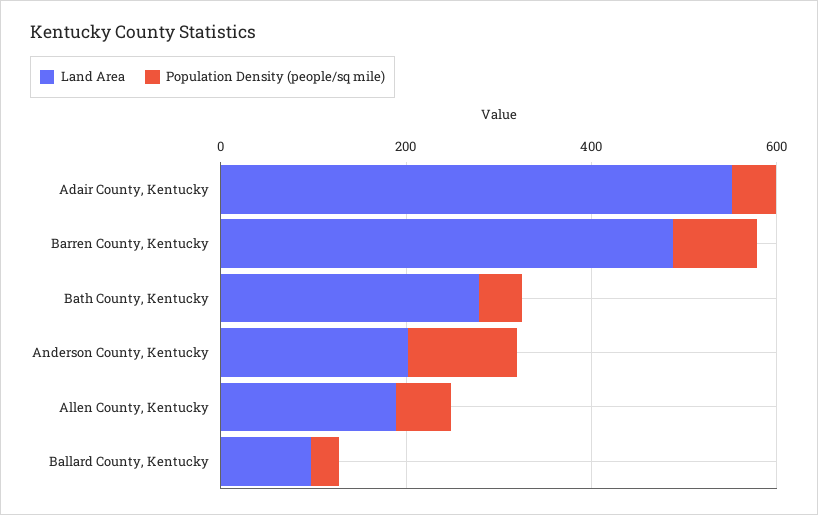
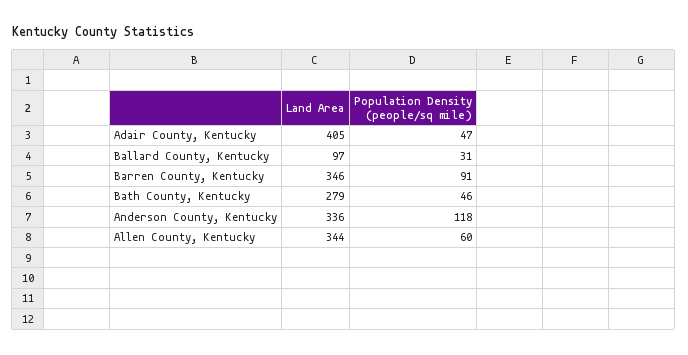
Land Area, Adair County, Kentucky: 550 -> 405
Land Area, Barren County, Kentucky: 500 -> 346
Land Area, Anderson County, Kentucky: 200 -> 336
Land Area, Allen County, Kentucky: 200 -> 344

